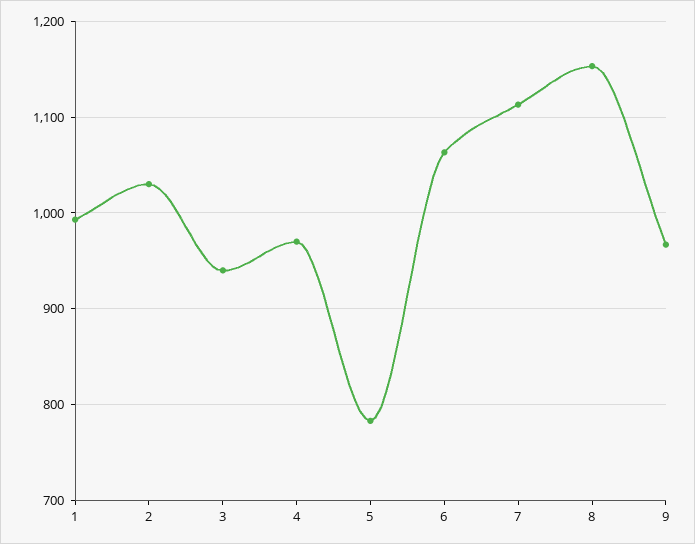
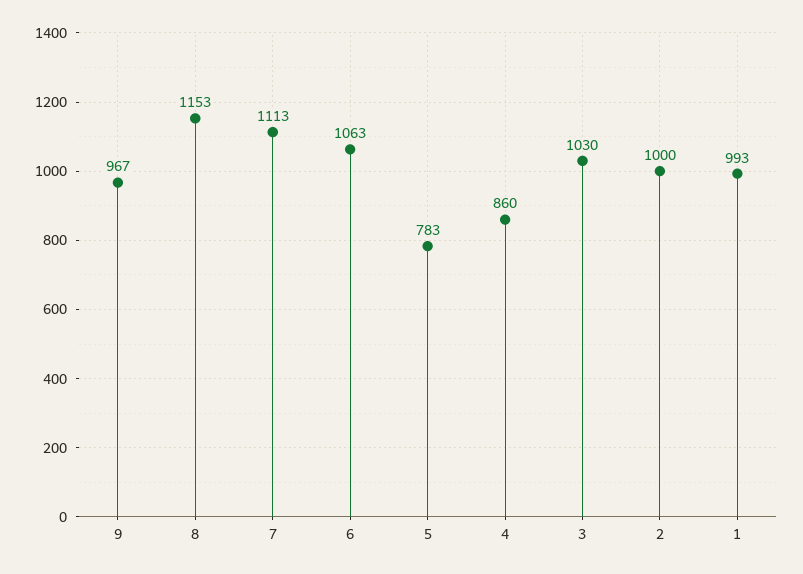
2: 1030 -> 1000
3: 940 -> 1030
4: 970 -> 860

